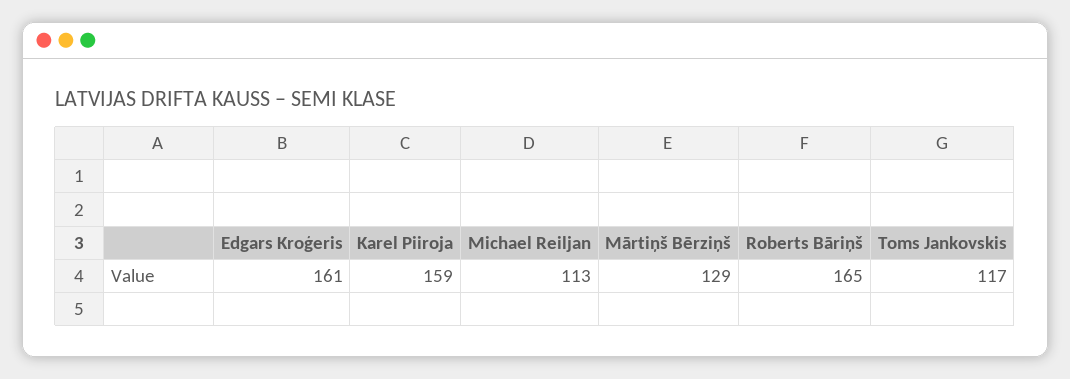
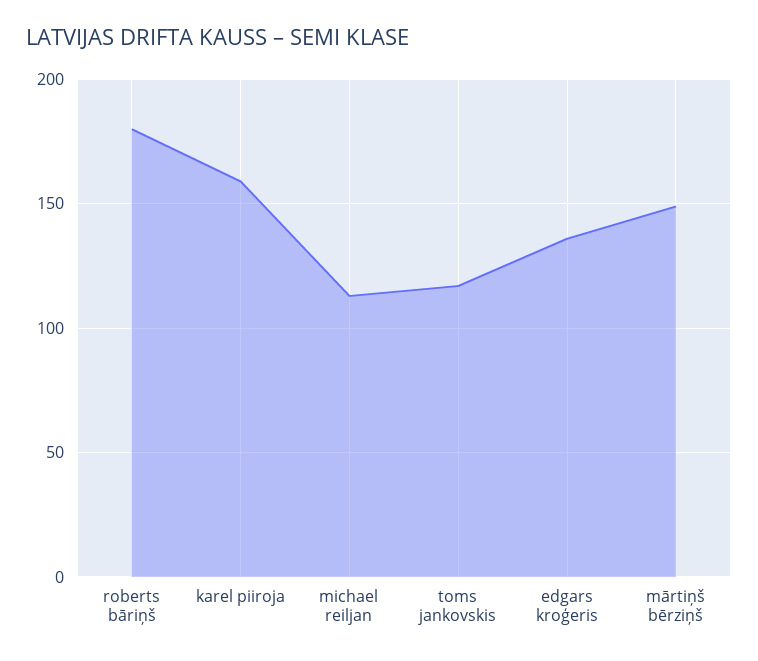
Edgars Kroģeris: 161 -> 135
Mārtiņš Bērziņš: 129 -> 150
Roberts Bāriņš: 165 -> 180

